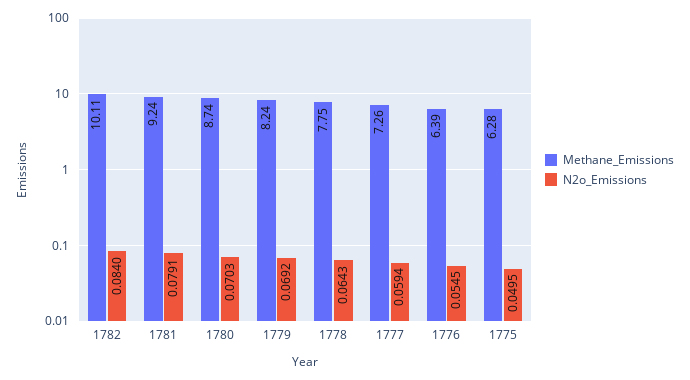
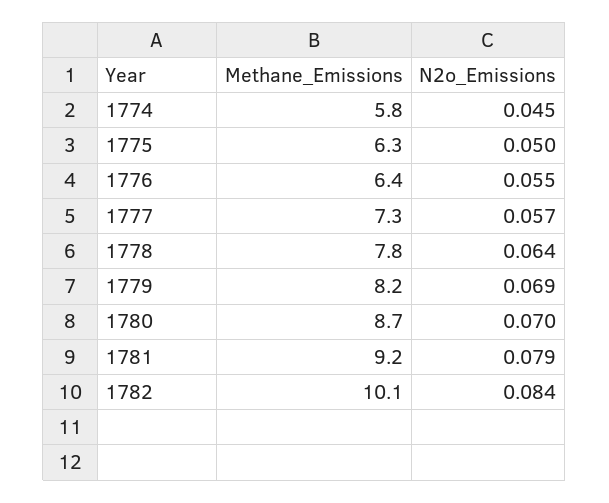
N2o_Emissions, 1777: 0.0594 -> 0.057
Methane_Emissions, 1774: none -> 5.8
N2o_Emissions, 1774: none -> 0.045

